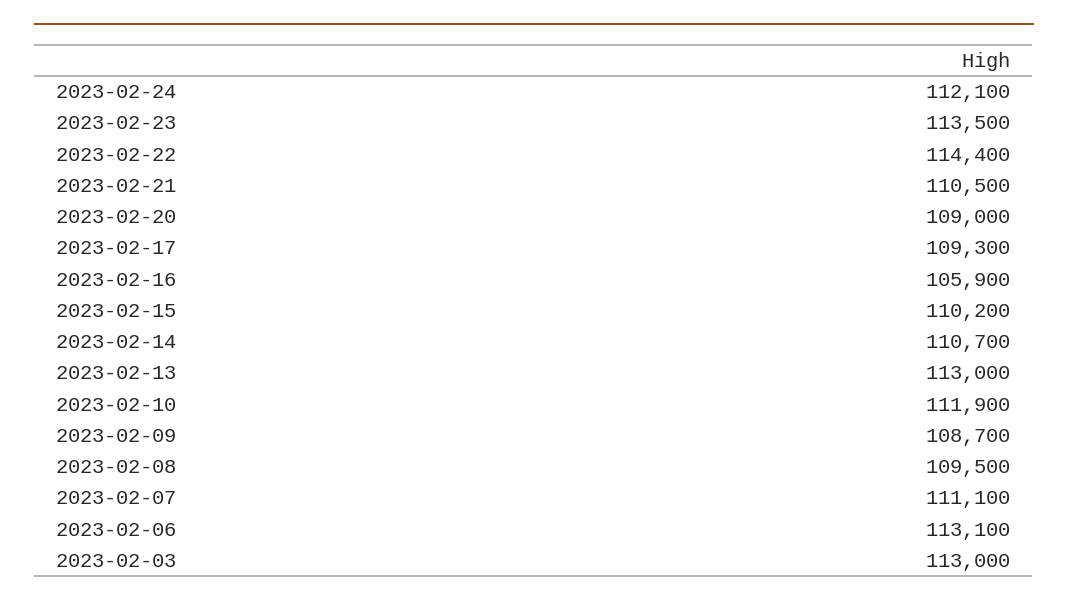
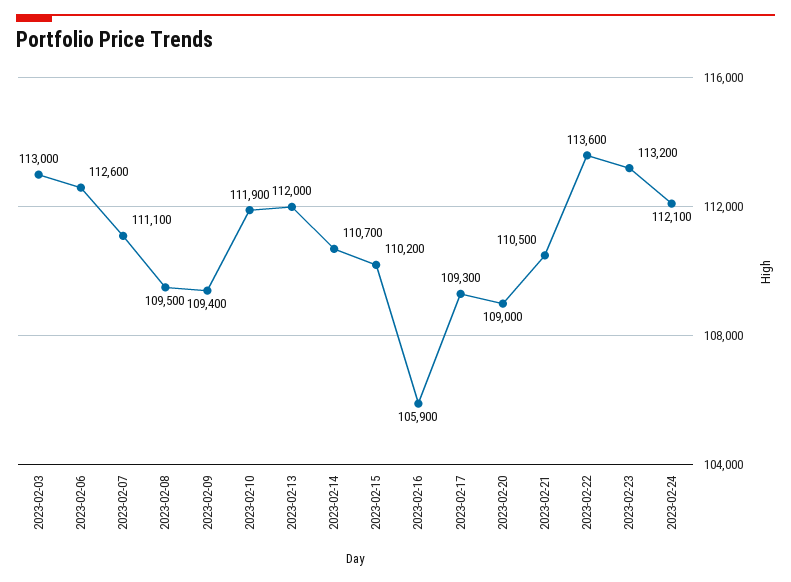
2023-02-23: 113500 -> 113200
2023-02-22: 114400 -> 113600
2023-02-13: 113000 -> 112000
2023-02-09: 108700 -> 109400
2023-02-06: 113100 -> 112600

